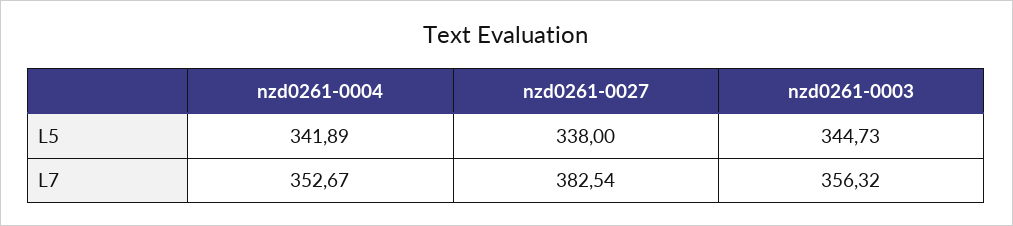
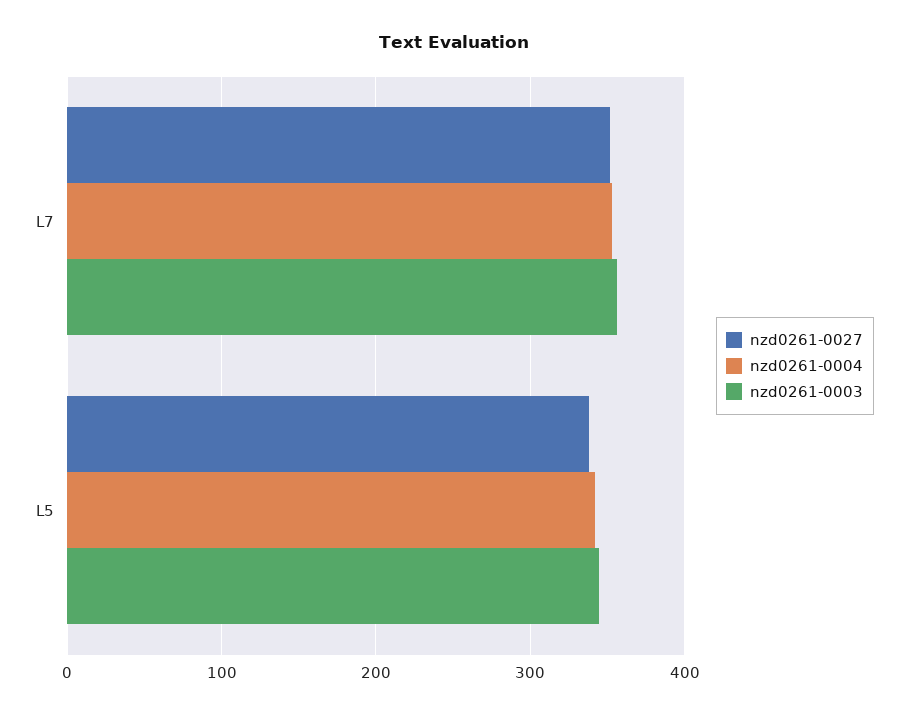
nzd0261-0027, L7: 382.54 -> 350

